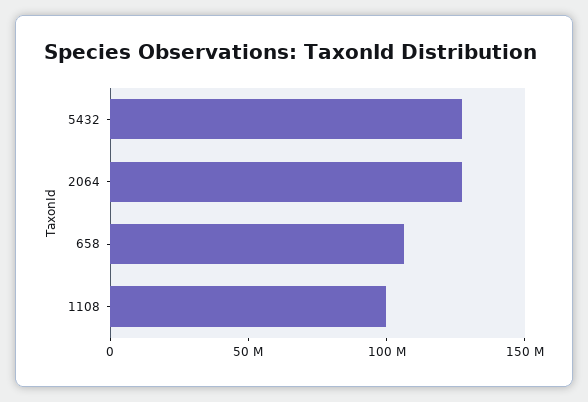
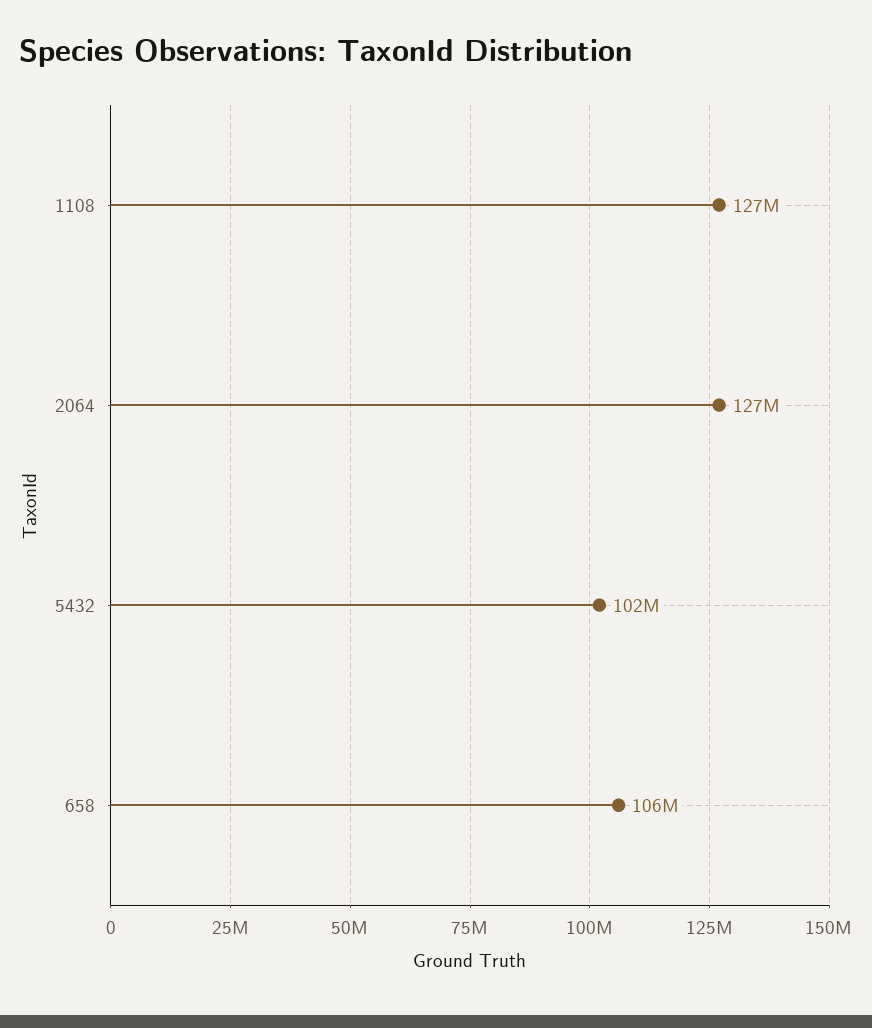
5432: 130000000 -> 102000000
1108: 100000000 -> 127000000

